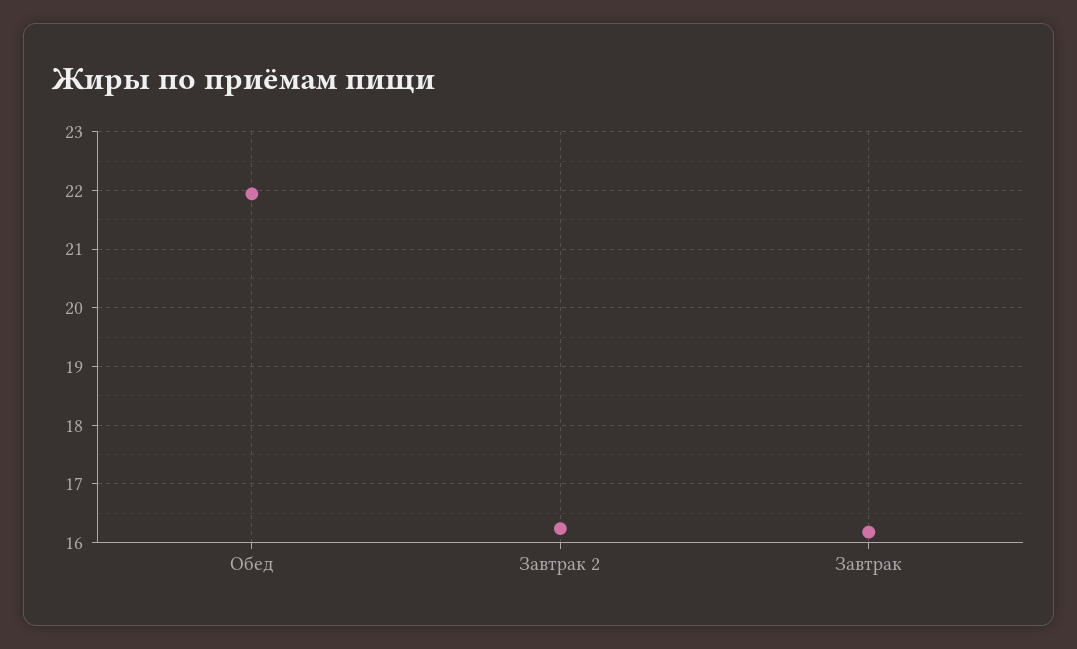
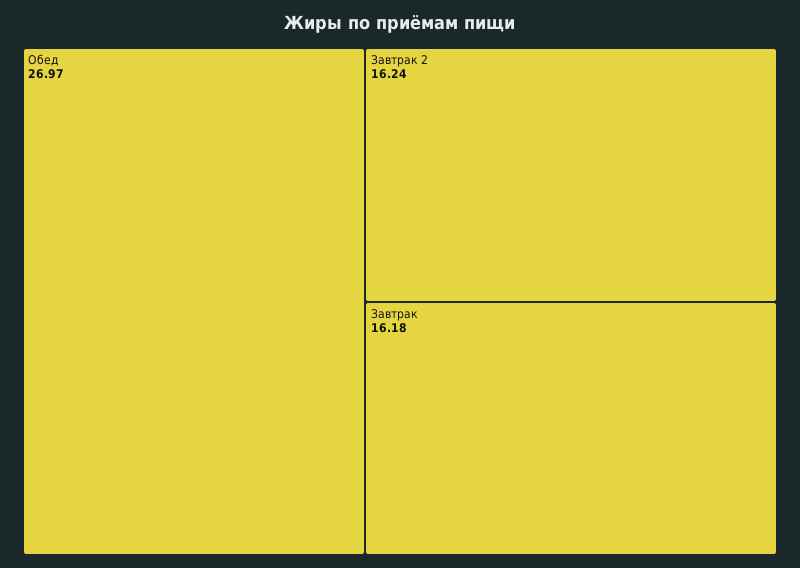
Обед: 22 -> 26.97

